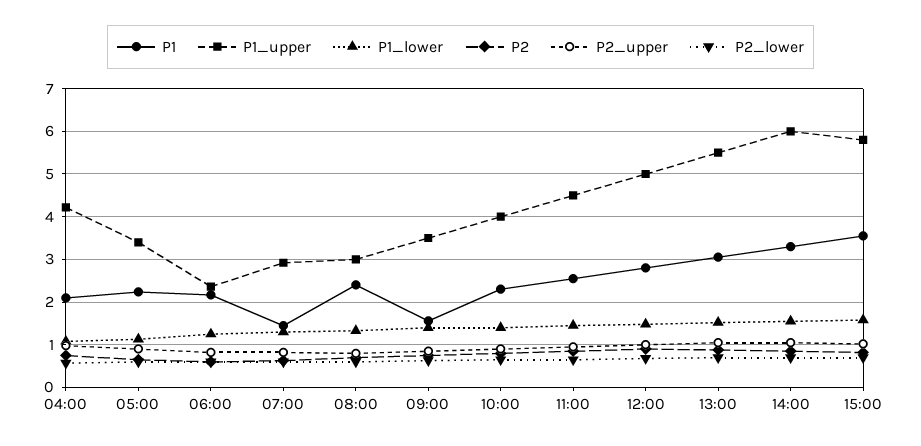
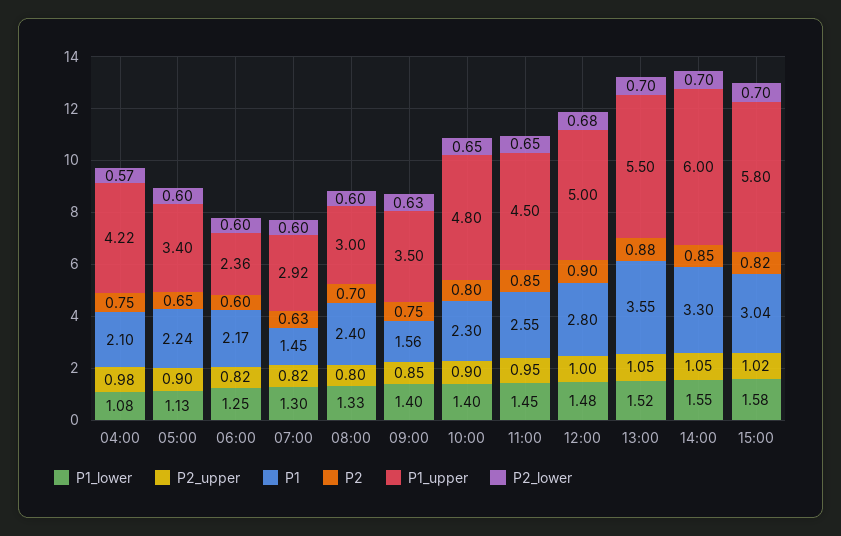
P1_upper, 10:00: 4 -> 4.8
P1, 13:00: 3 -> 3.55
P1, 15:00: 3.6 -> 3.04

